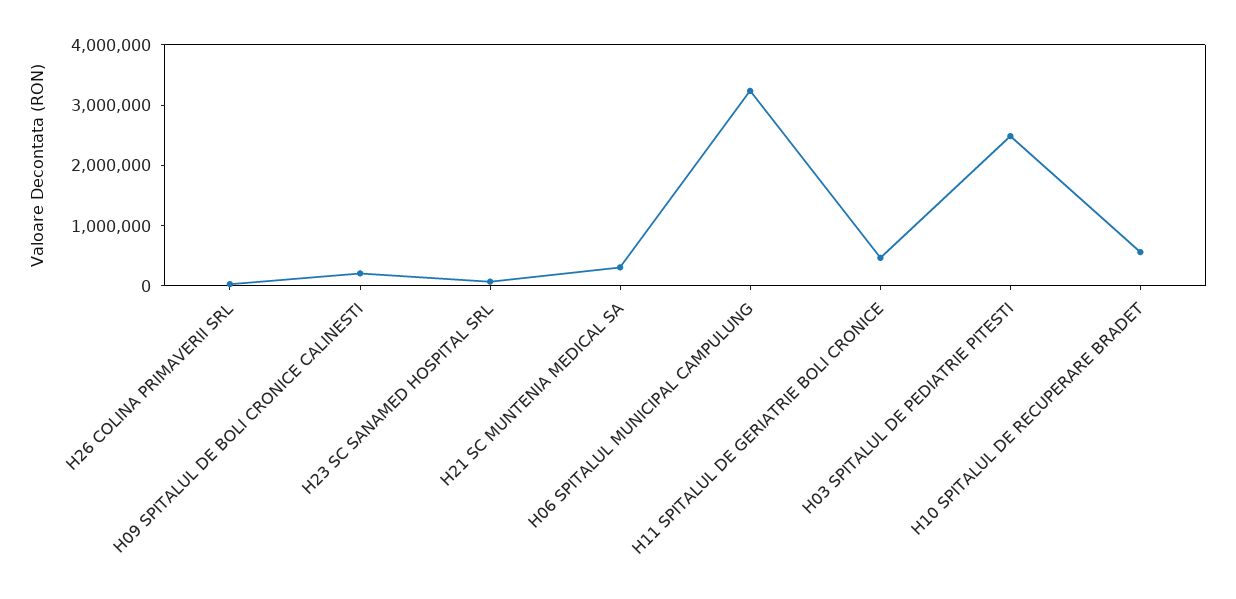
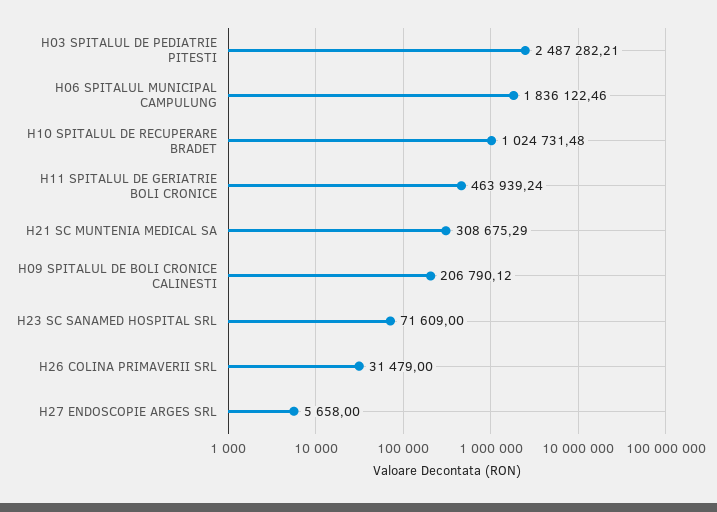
H06 SPITALUL MUNICIPAL CAMPULUNG: 3200000 -> 1836122.46
H10 SPITALUL DE RECUPERARE BRADET: 600000 -> 1024731.48
H27 ENDOSCOPIE ARGES SRL: none -> 5658

